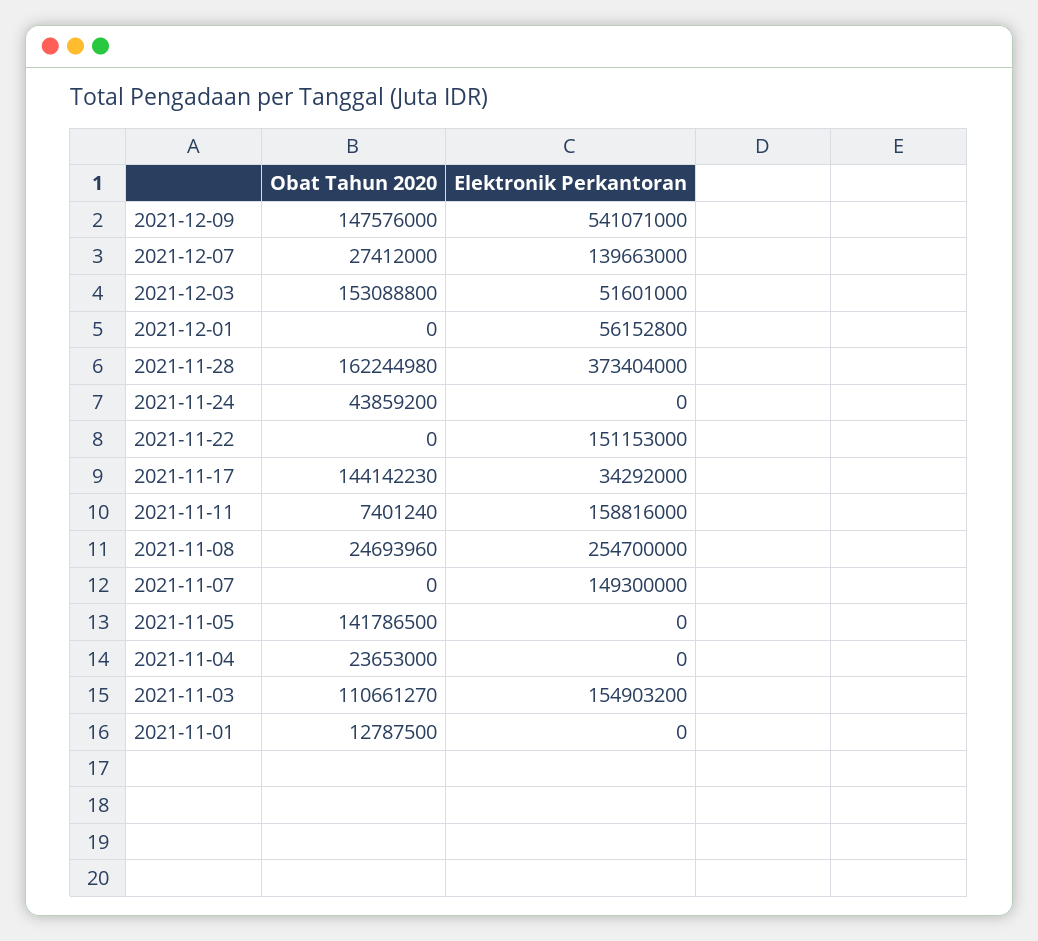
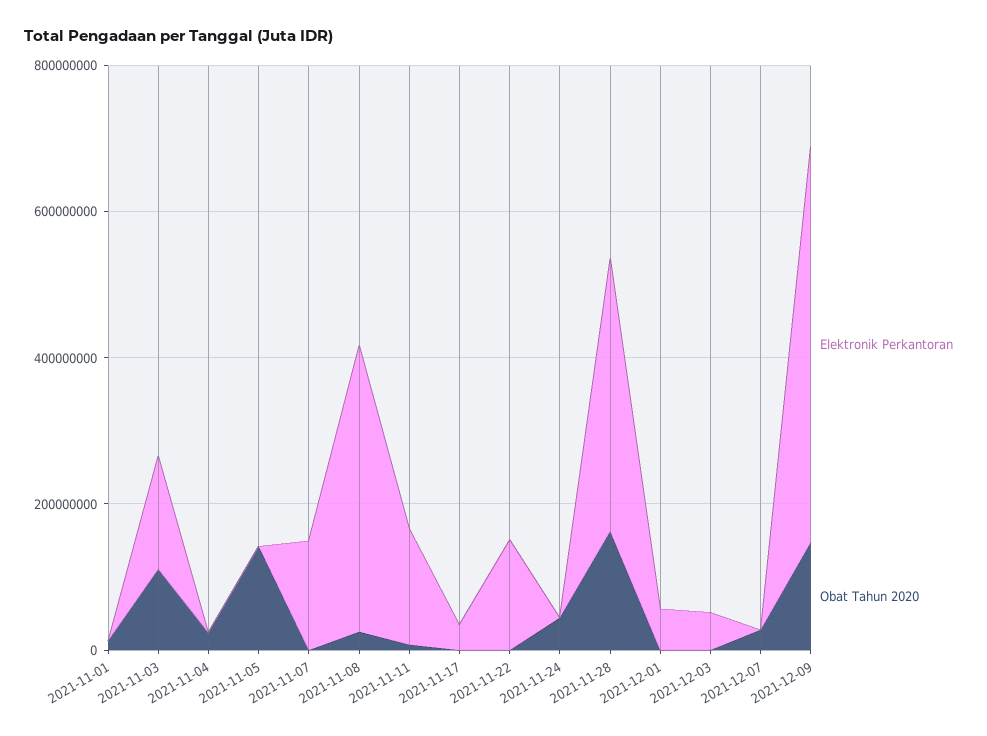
Elektronik Perkantoran, 2021-12-07: 139663000 -> 0
Obat Tahun 2020, 2021-12-03: 153088800 -> 0
Obat Tahun 2020, 2021-11-17: 144142230 -> 0
Elektronik Perkantoran, 2021-11-08: 254700000 -> 400000000

